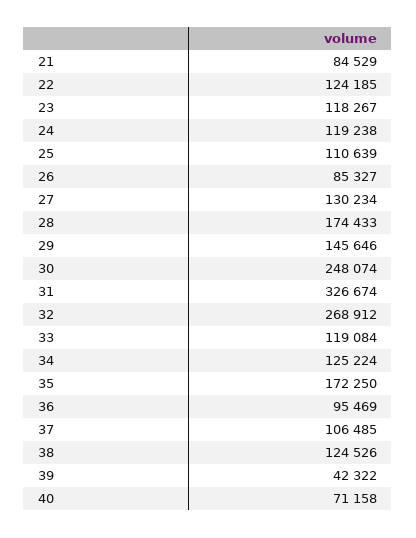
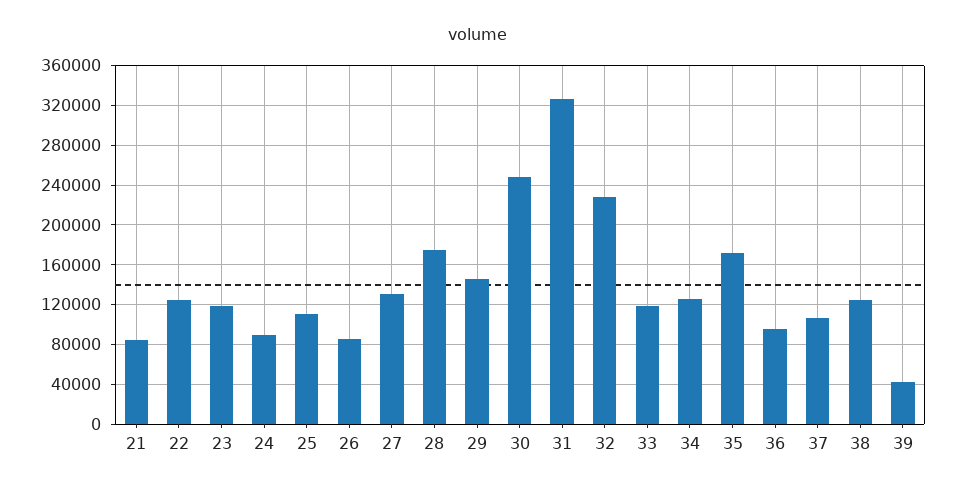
24: 119238 -> 90000
32: 268912 -> 230000
40: 71158 -> none

